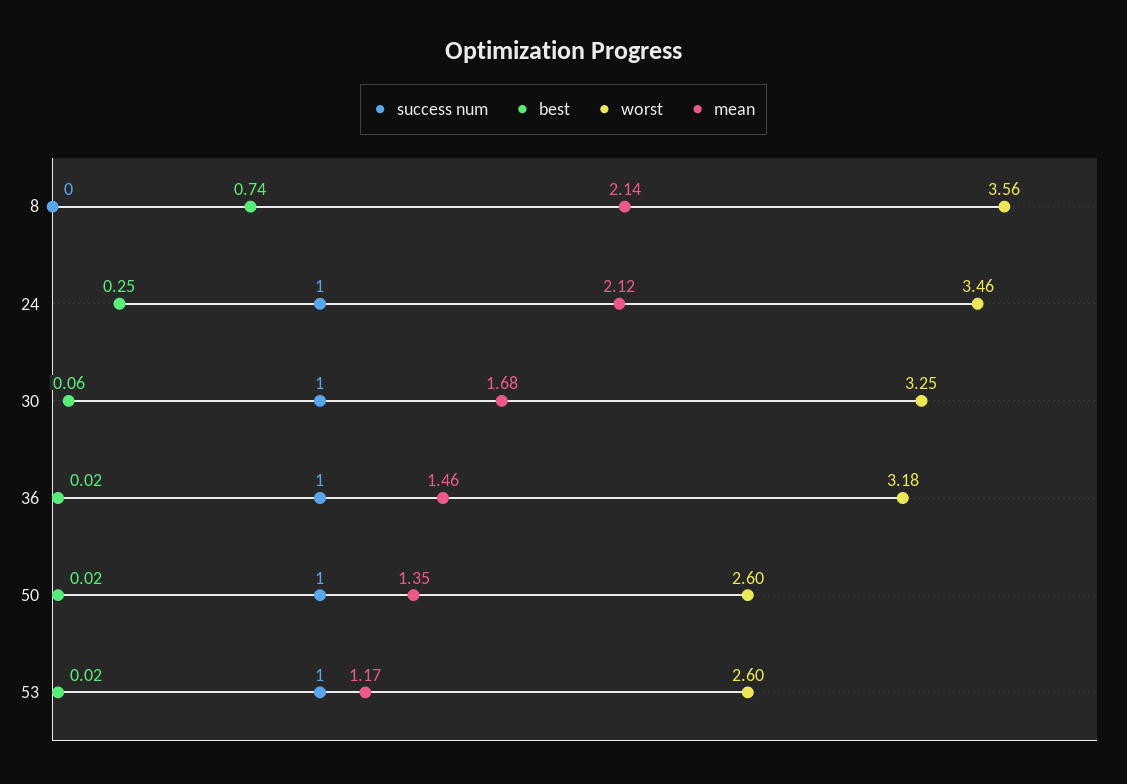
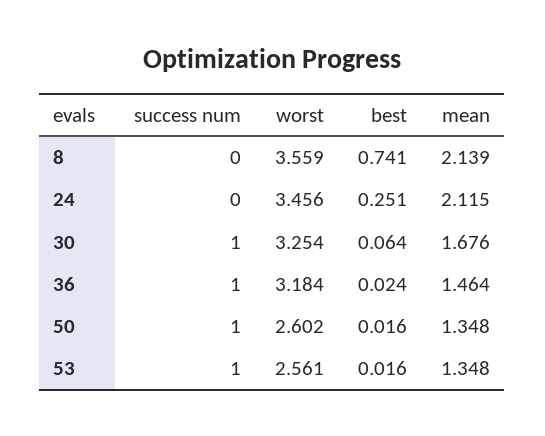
success num, 24: 1 -> 0
worst, 53: 2.6 -> 2.561
mean, 53: 1.17 -> 1.348

